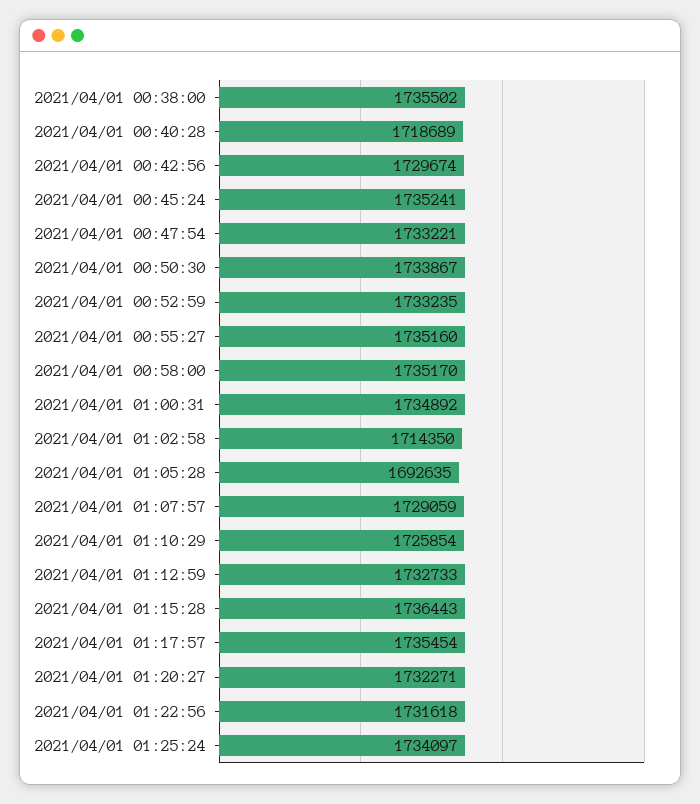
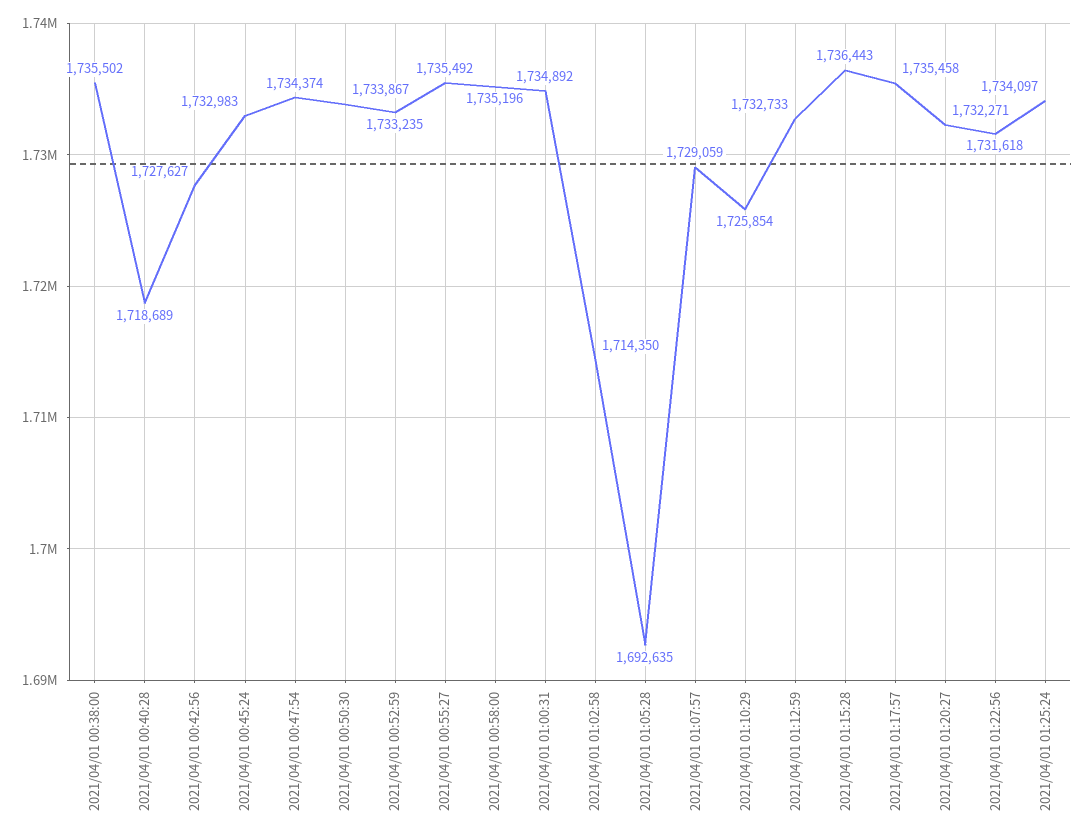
2021/04/01 00:42:56: 1729674 -> 1727627
2021/04/01 00:45:24: 1735241 -> 1732983
2021/04/01 00:47:54: 1733221 -> 1734374
2021/04/01 00:55:27: 1735160 -> 1735492
2021/04/01 00:58:00: 1735170 -> 1735196
2021/04/01 01:17:57: 1735454 -> 1735458

